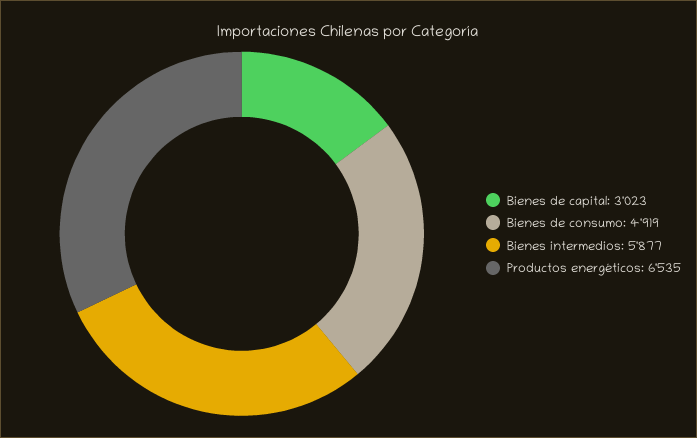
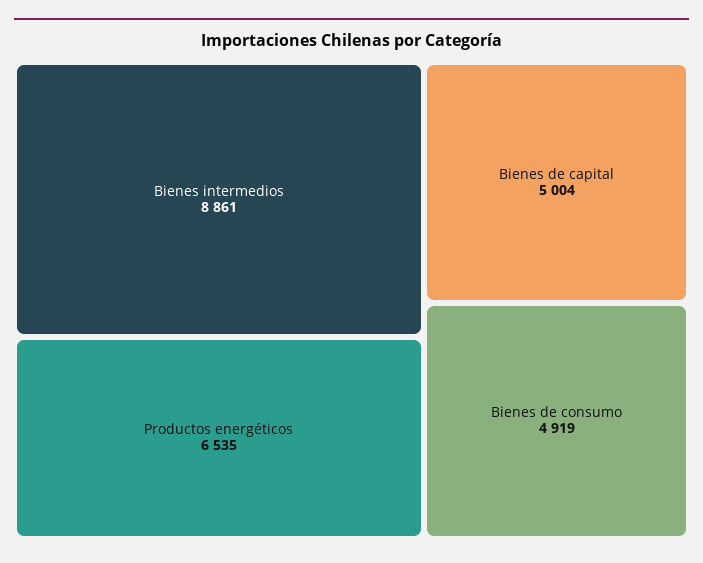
Bienes de capital: 3023 -> 5004
Bienes intermedios: 5877 -> 8861

